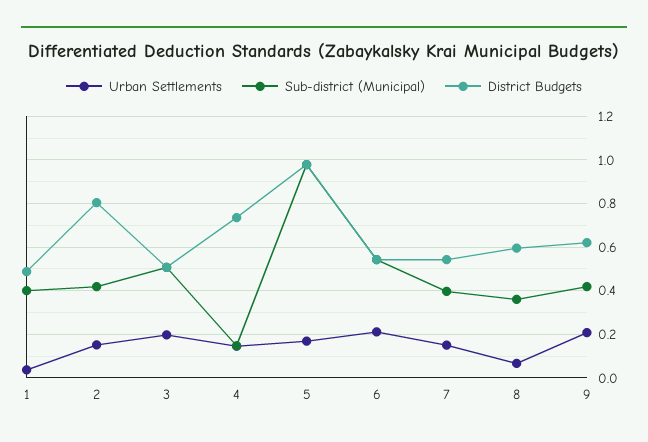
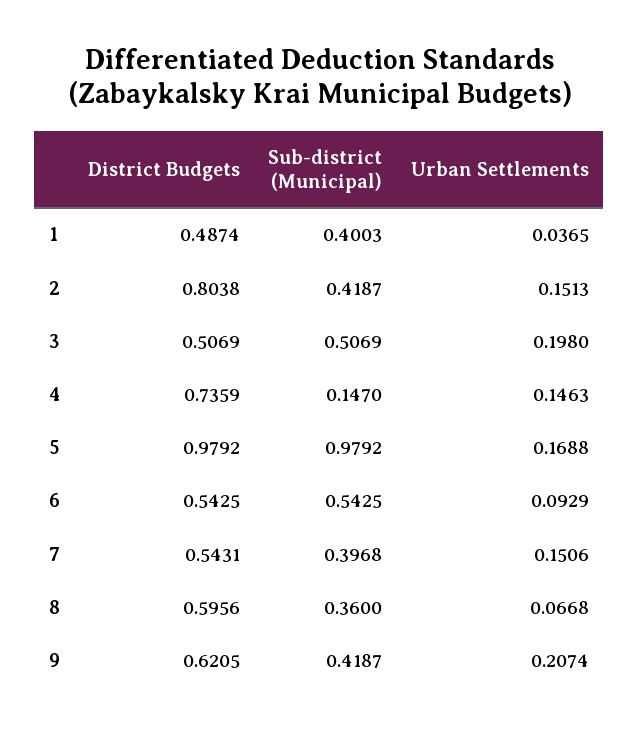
Urban Settlements, 6: 0.2 -> 0.0929

